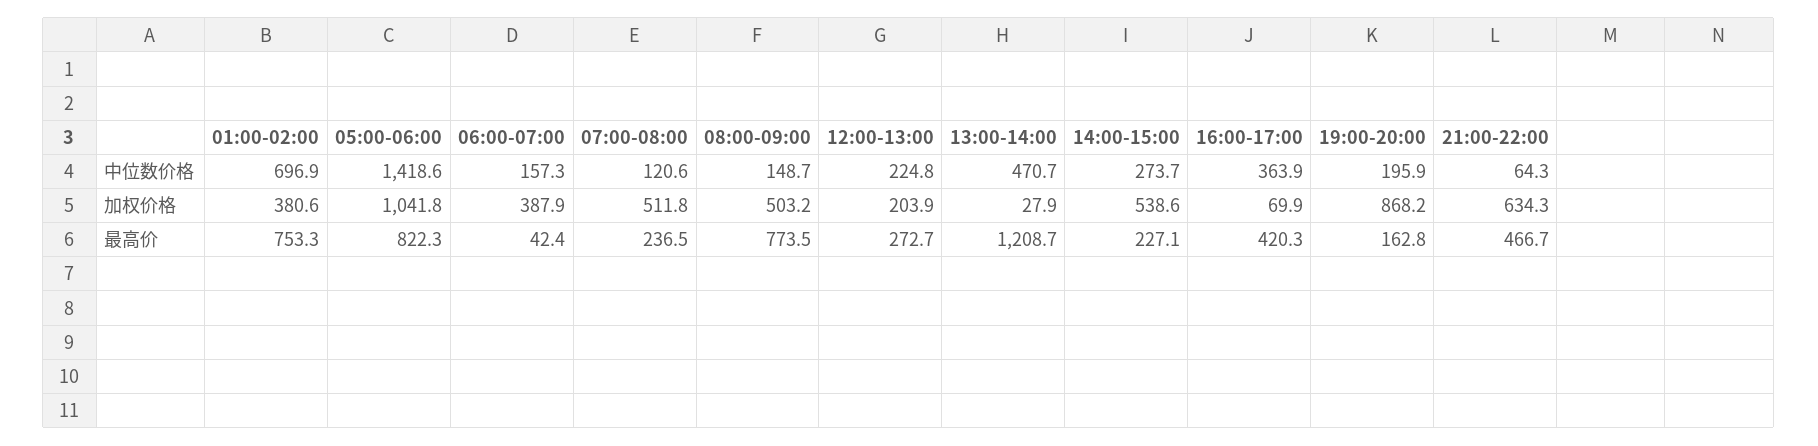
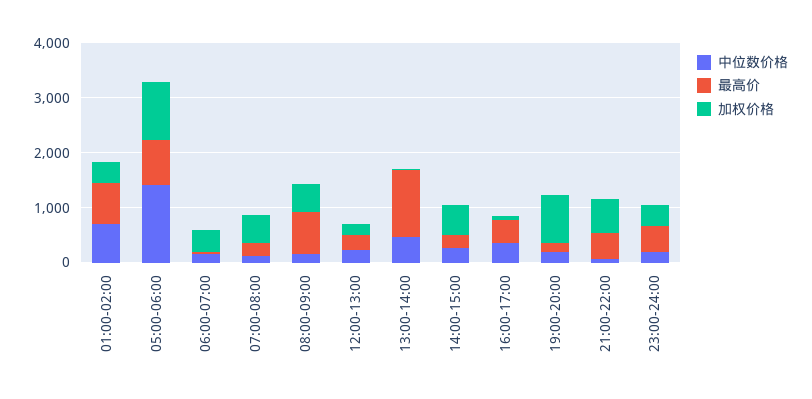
中位数价格, 23:00-24:00: none -> 200
最高价, 23:00-24:00: none -> 400
加权价格, 23:00-24:00: none -> 400

